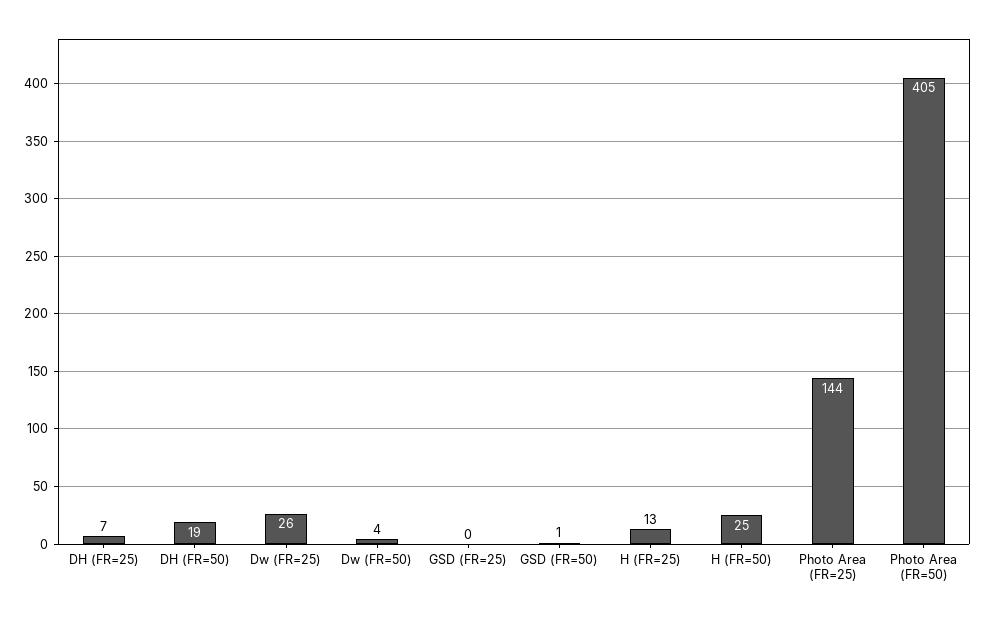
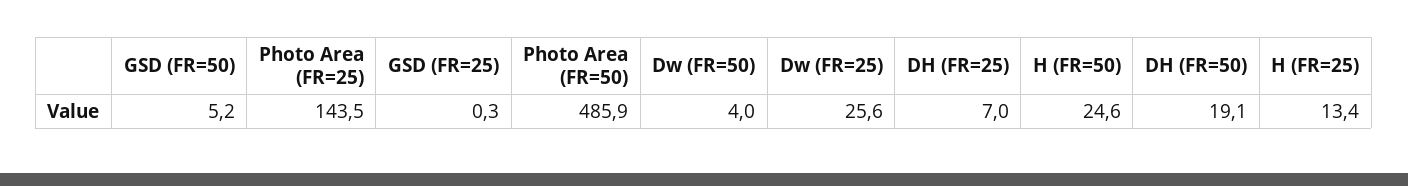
GSD (FR=50): 1 -> 5.2
Photo Area (FR=50): 405 -> 485.9

